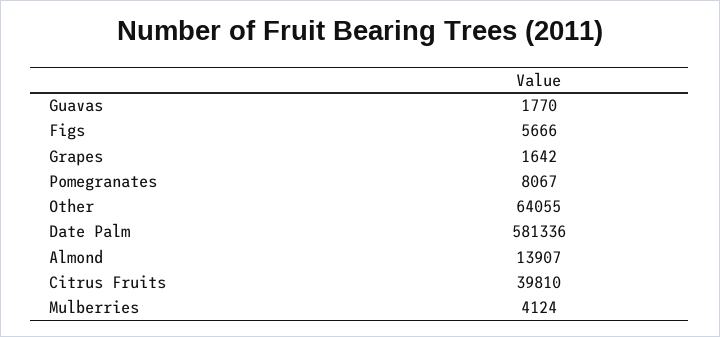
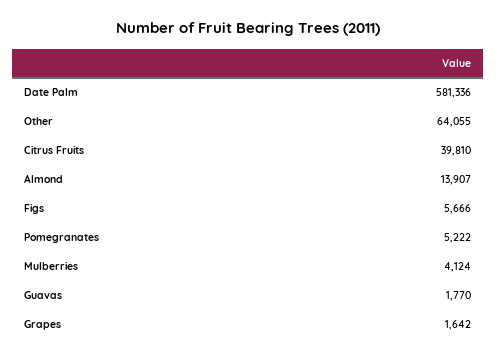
Pomegranates: 8067 -> 5222

